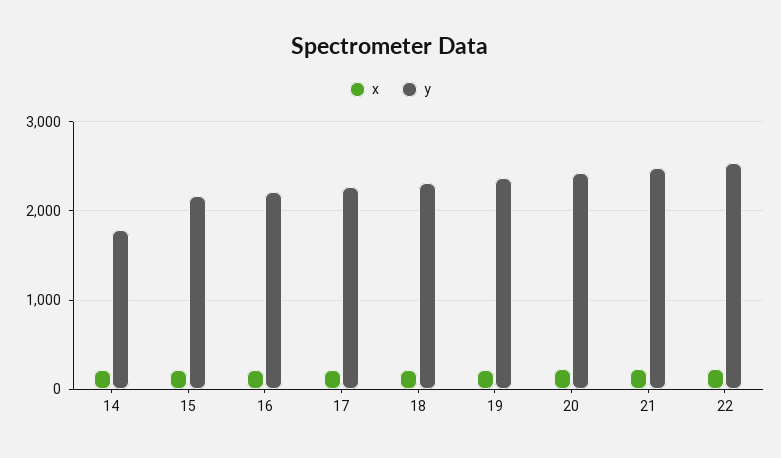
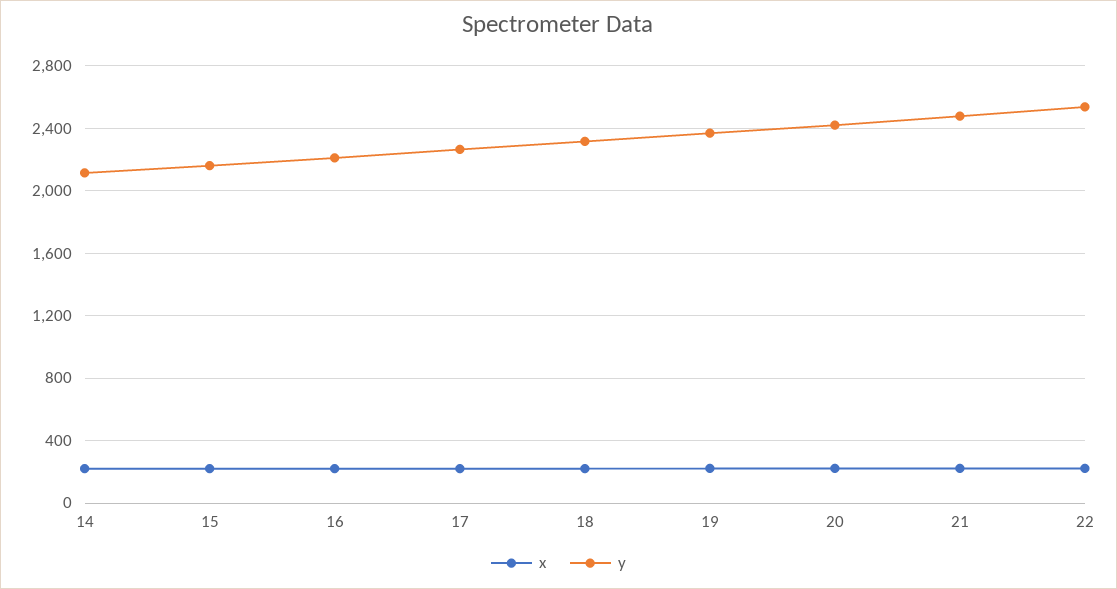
y, 14: 1800 -> 2100

